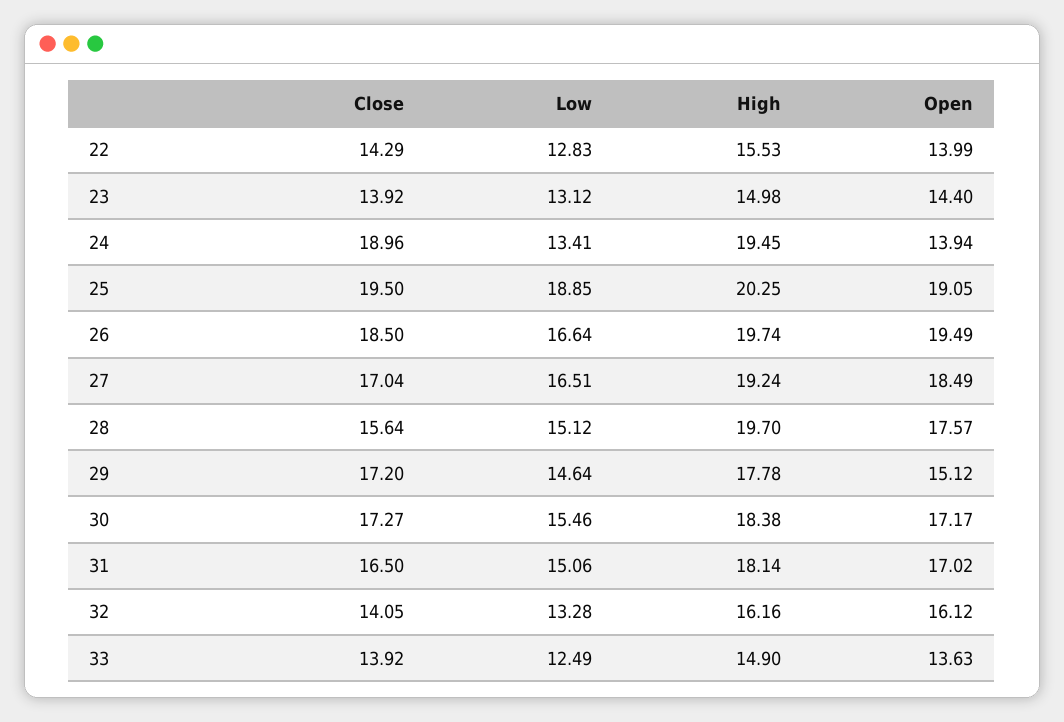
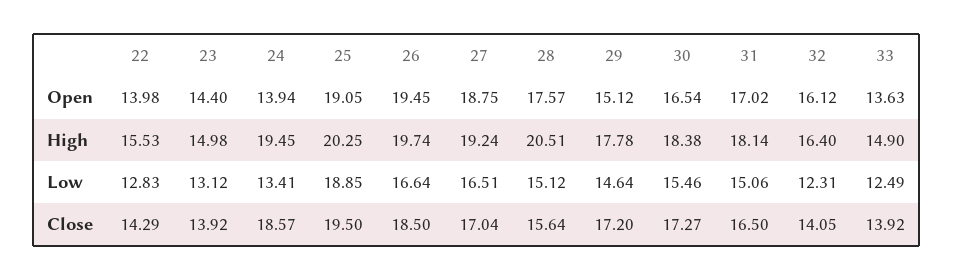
Open, 22: 13.99 -> 13.98
Close, 24: 18.96 -> 18.57
Open, 26: 19.49 -> 19.45
Open, 27: 18.49 -> 18.75
High, 28: 19.7 -> 20.51
Open, 30: 17.17 -> 16.54
Low, 32: 13.28 -> 12.31
High, 32: 16.16 -> 16.4

